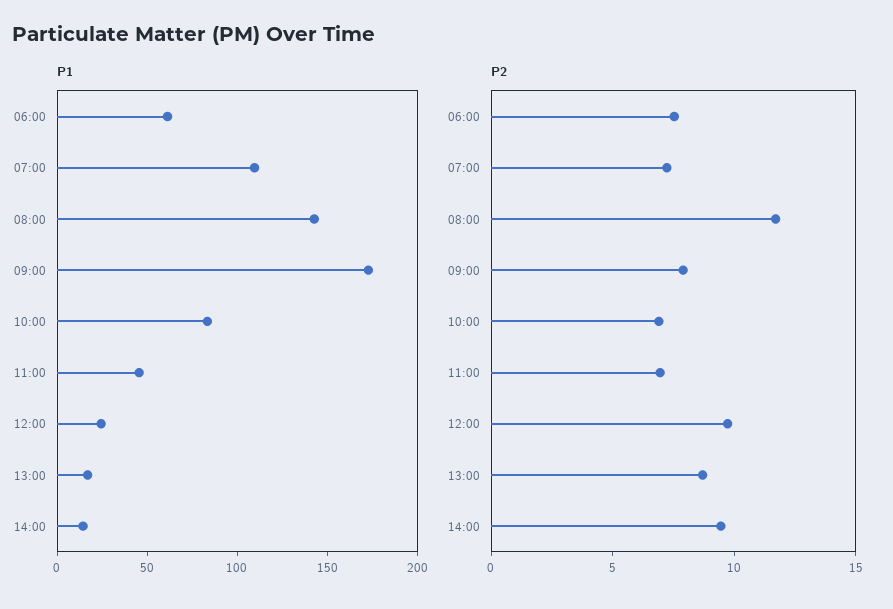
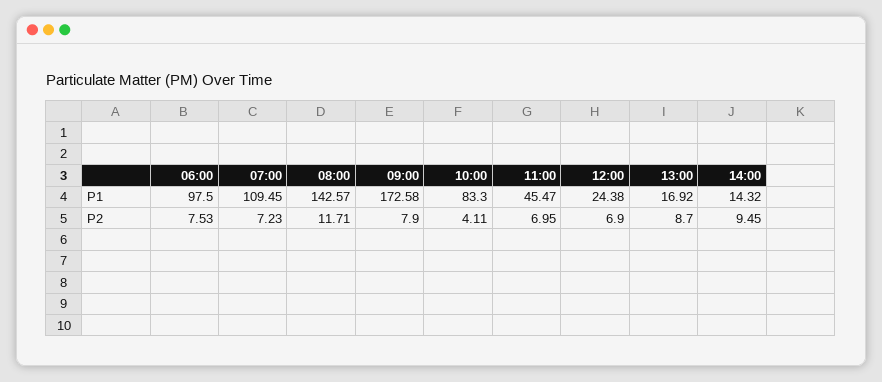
P1, 06:00: 60 -> 97.5
P2, 10:00: 7 -> 4.11
P2, 12:00: 10 -> 6.9

